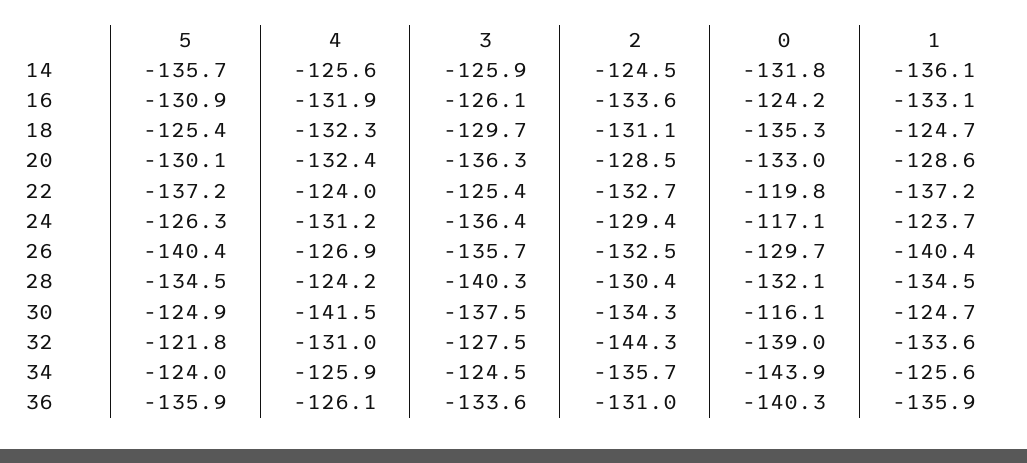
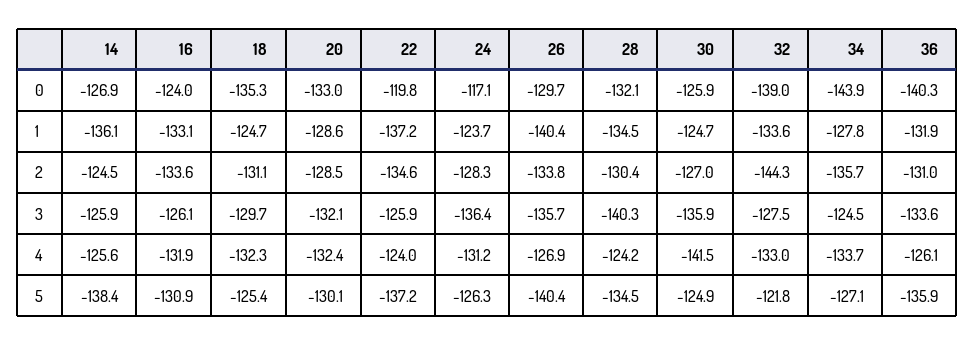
5, 14: -135.7 -> -138.4
0, 14: -131.8 -> -126.9
0, 16: -124.2 -> -124
3, 20: -136.3 -> -132.1
3, 22: -125.4 -> -125.9
2, 22: -132.7 -> -134.6
2, 24: -129.4 -> -128.3
2, 26: -132.5 -> -133.8
3, 30: -137.5 -> -135.9
2, 30: -134.3 -> -127
0, 30: -116.1 -> -125.9
4, 32: -131 -> -133
5, 34: -124 -> -127.1
4, 34: -125.9 -> -133.7
1, 34: -125.6 -> -127.8
1, 36: -135.9 -> -131.9

